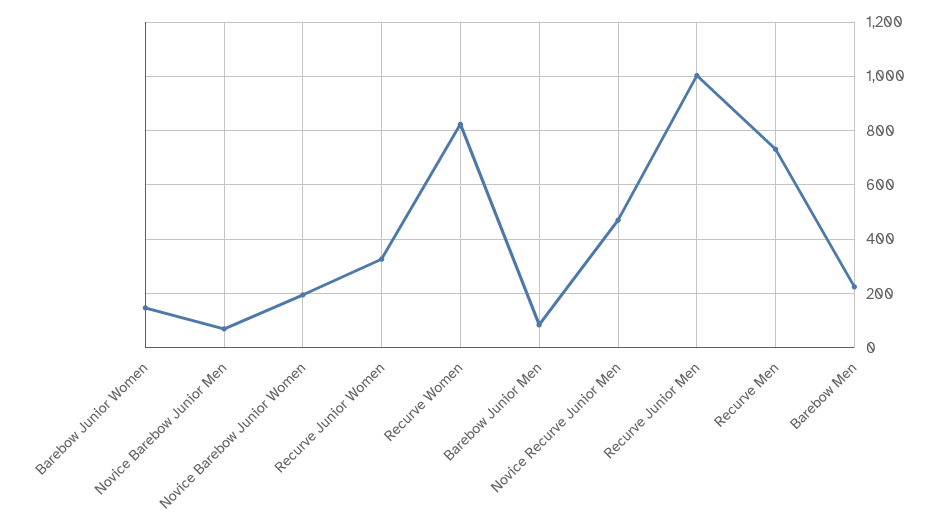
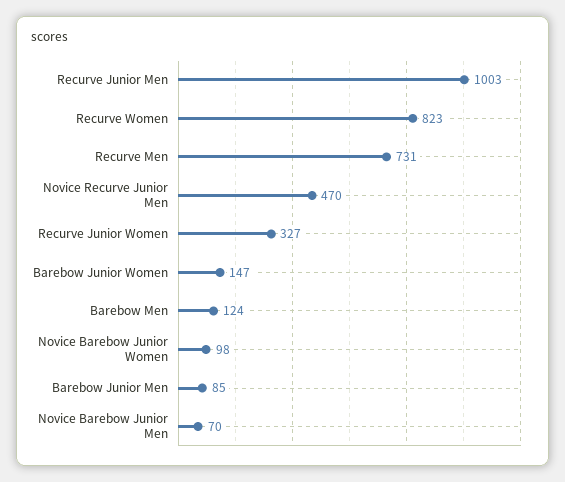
Novice Barebow Junior Women: 200 -> 98
Barebow Men: 225 -> 124

